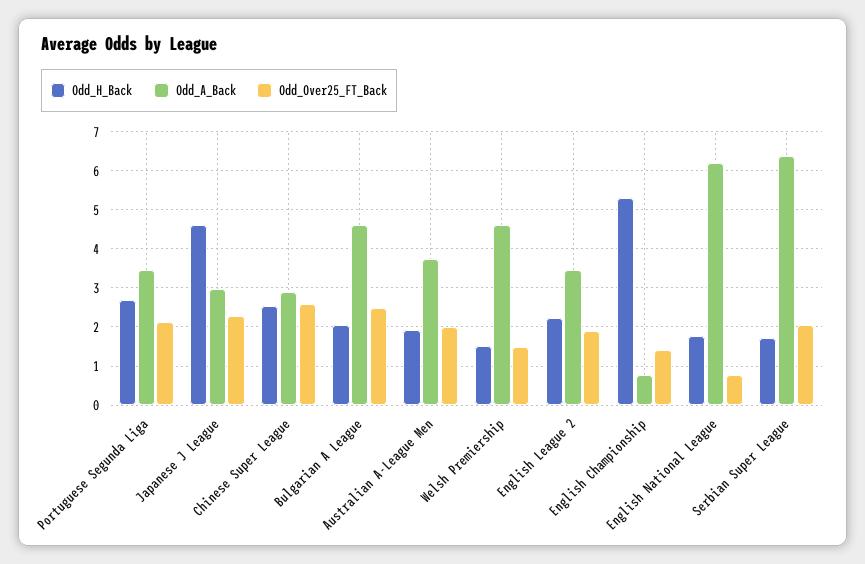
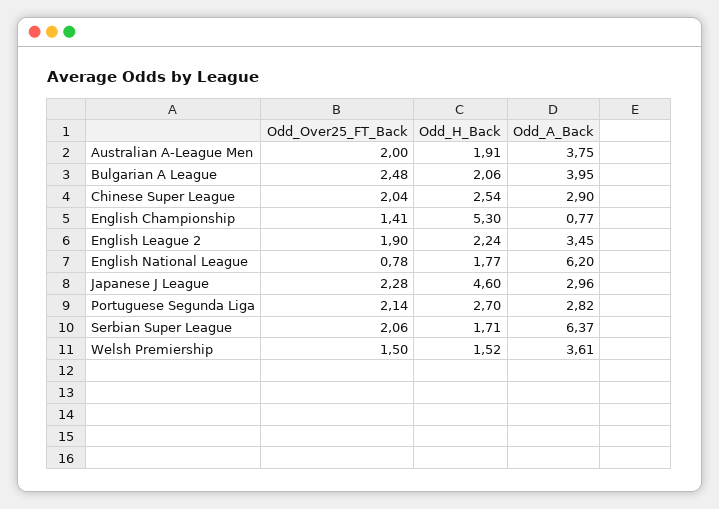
Odd_A_Back, Portuguese Segunda Liga: 3.4 -> 2.82
Odd_Over25_FT_Back, Chinese Super League: 2.6 -> 2.04
Odd_A_Back, Bulgarian A League: 4.6 -> 3.95
Odd_A_Back, Welsh Premiership: 4.6 -> 3.61

